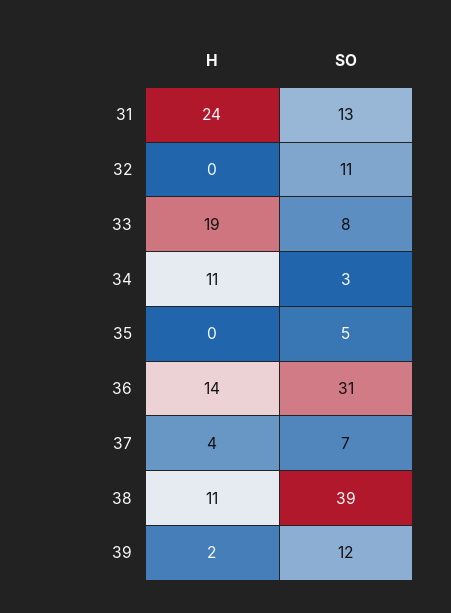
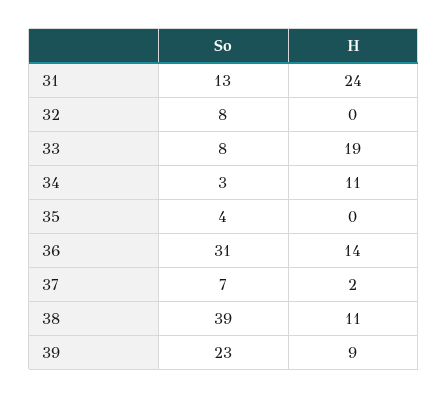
SO, 32: 11 -> 8
SO, 35: 5 -> 4
H, 37: 4 -> 2
H, 39: 2 -> 9
SO, 39: 12 -> 23

